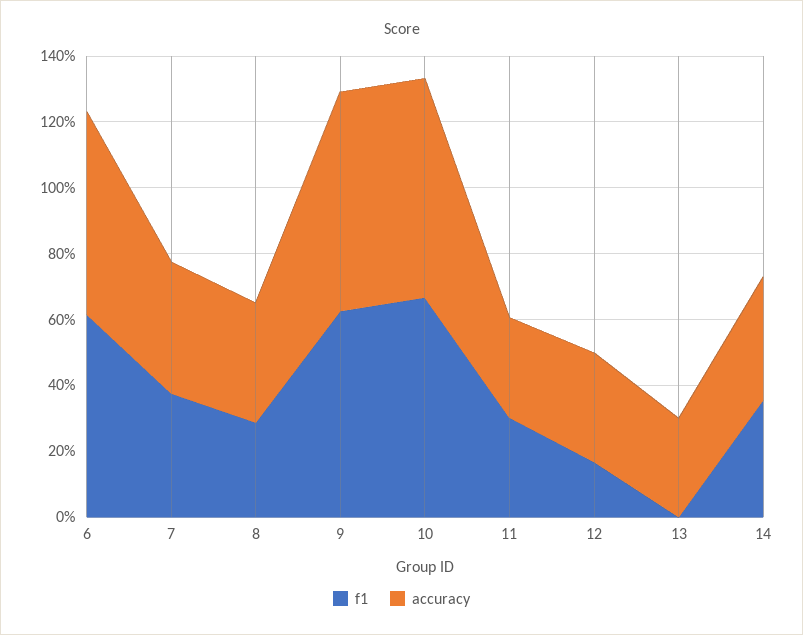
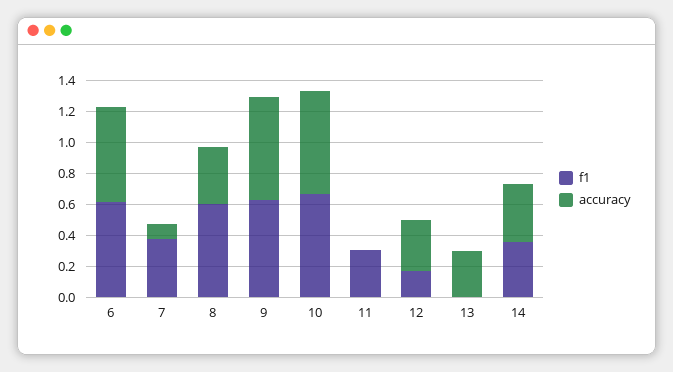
accuracy, 7: 0.4 -> 0.1
f1, 8: 0.3 -> 0.6
accuracy, 11: 0.3 -> 0

